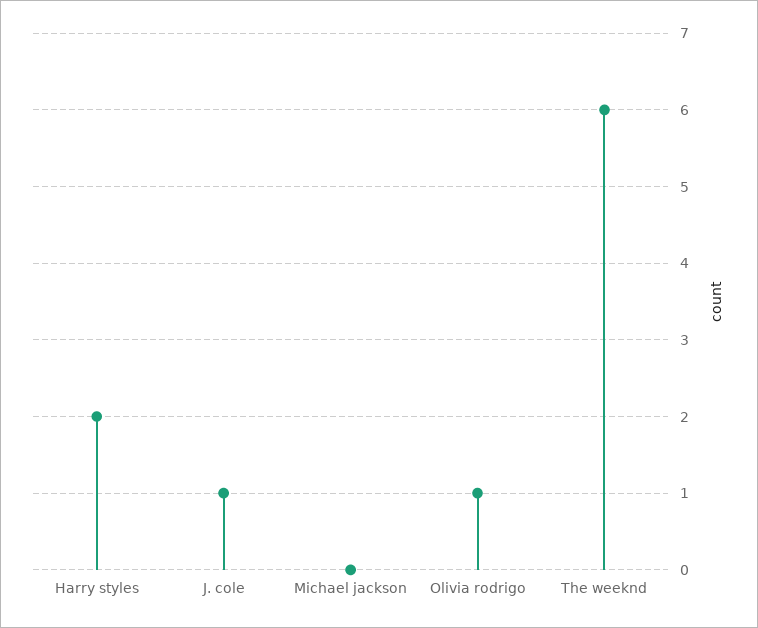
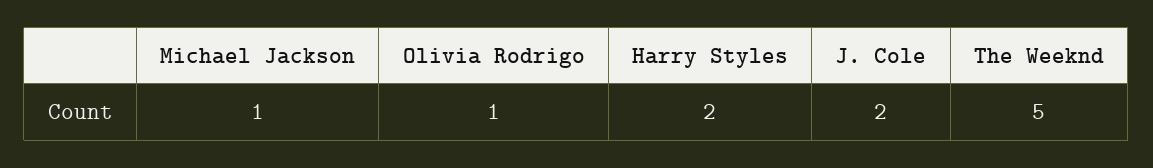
J. cole: 1 -> 2
Michael jackson: 0 -> 1
The weeknd: 6 -> 5

